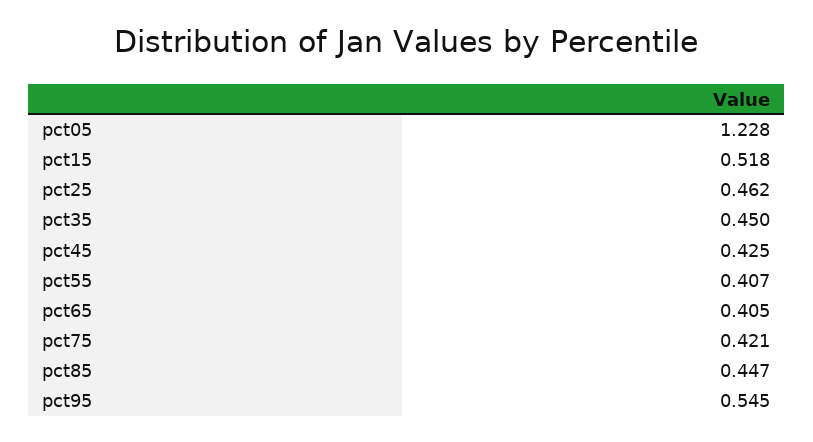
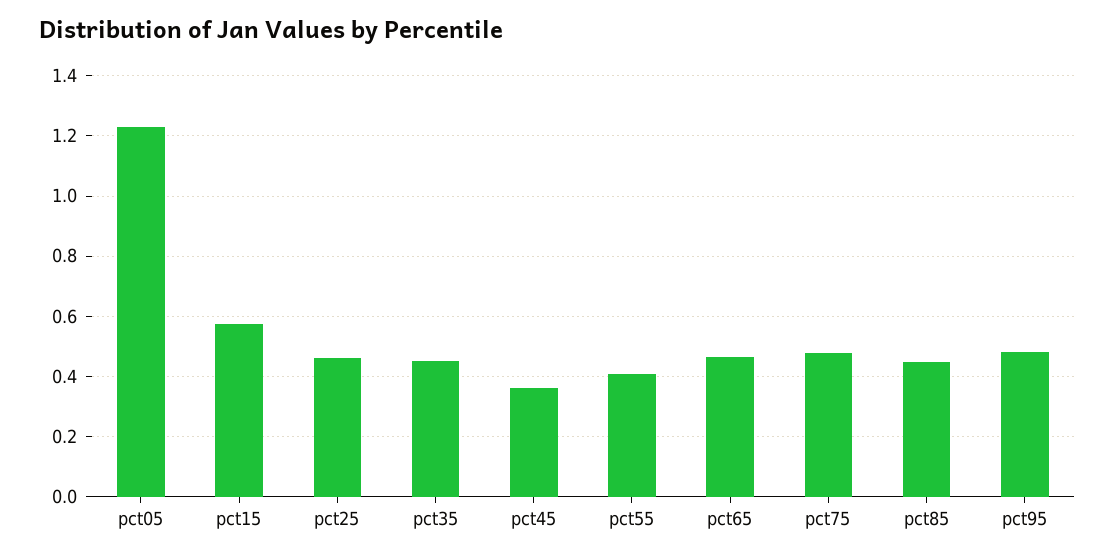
pct15: 0.518 -> 0.58
pct45: 0.425 -> 0.36
pct65: 0.405 -> 0.46
pct75: 0.421 -> 0.48
pct95: 0.545 -> 0.48

